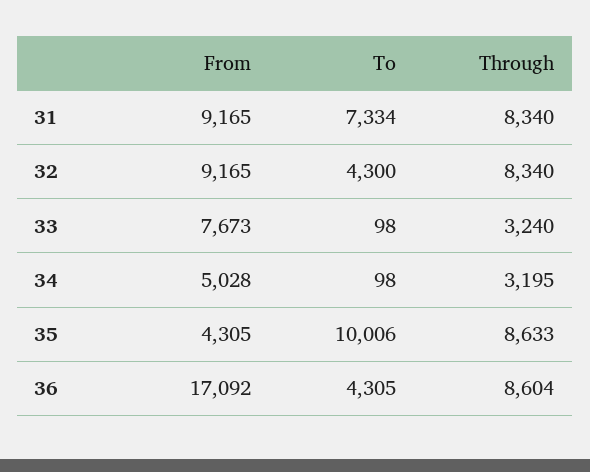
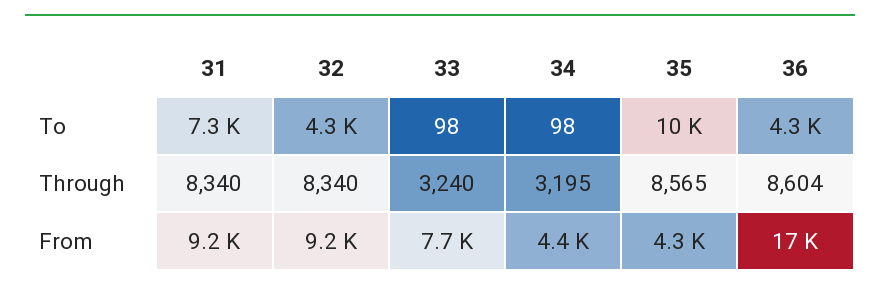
From, 34: 5028 -> 4400
Through, 35: 8633 -> 8565

